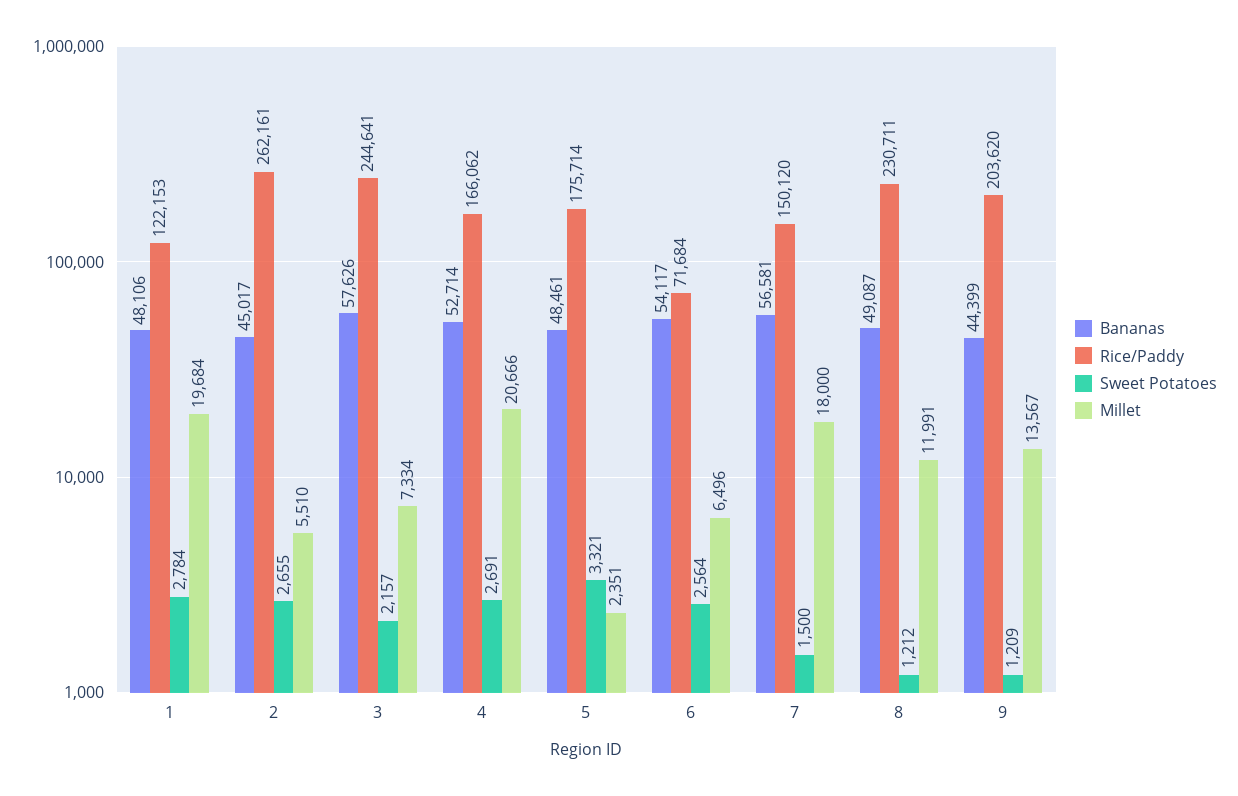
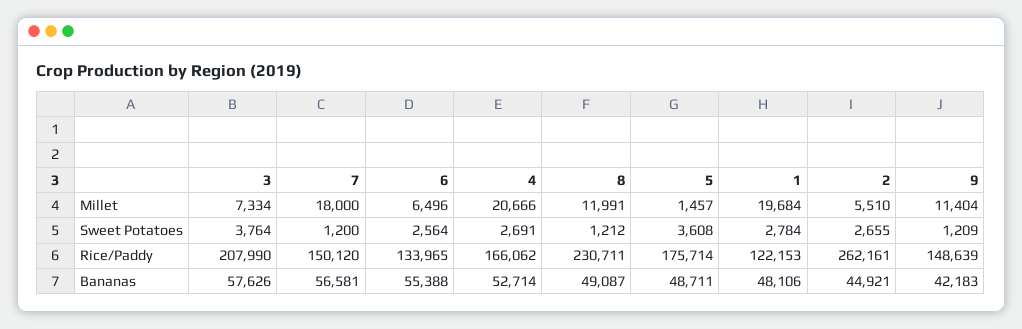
Bananas, 2: 45017 -> 44921
Rice/Paddy, 3: 244641 -> 207990
Sweet Potatoes, 3: 2157 -> 3764
Bananas, 5: 48461 -> 48711
Sweet Potatoes, 5: 3321 -> 3608
Millet, 5: 2351 -> 1457
Bananas, 6: 54117 -> 55388
Rice/Paddy, 6: 71684 -> 133965
Sweet Potatoes, 7: 1500 -> 1200
Bananas, 9: 44399 -> 42183
Rice/Paddy, 9: 203620 -> 148639
Millet, 9: 13567 -> 11404

